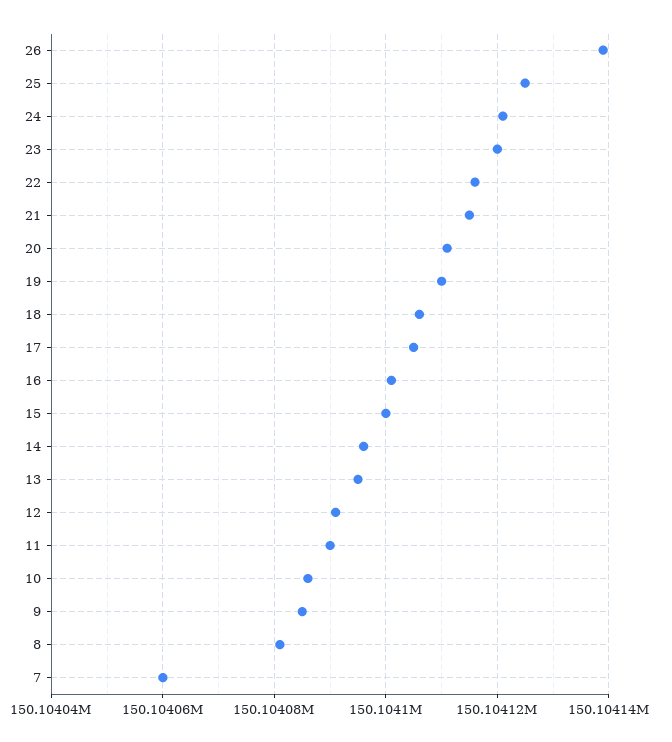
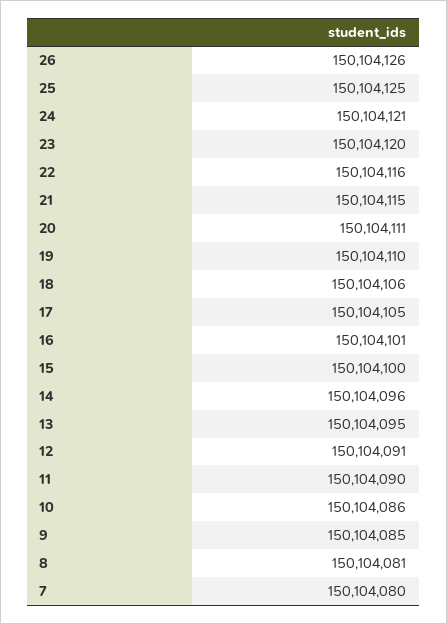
26: 150104140 -> 150104126
7: 150104060 -> 150104080

